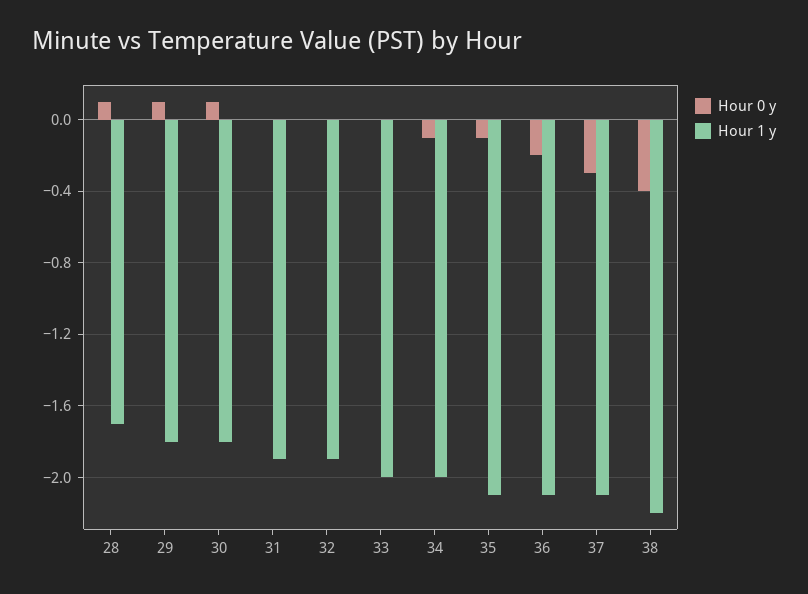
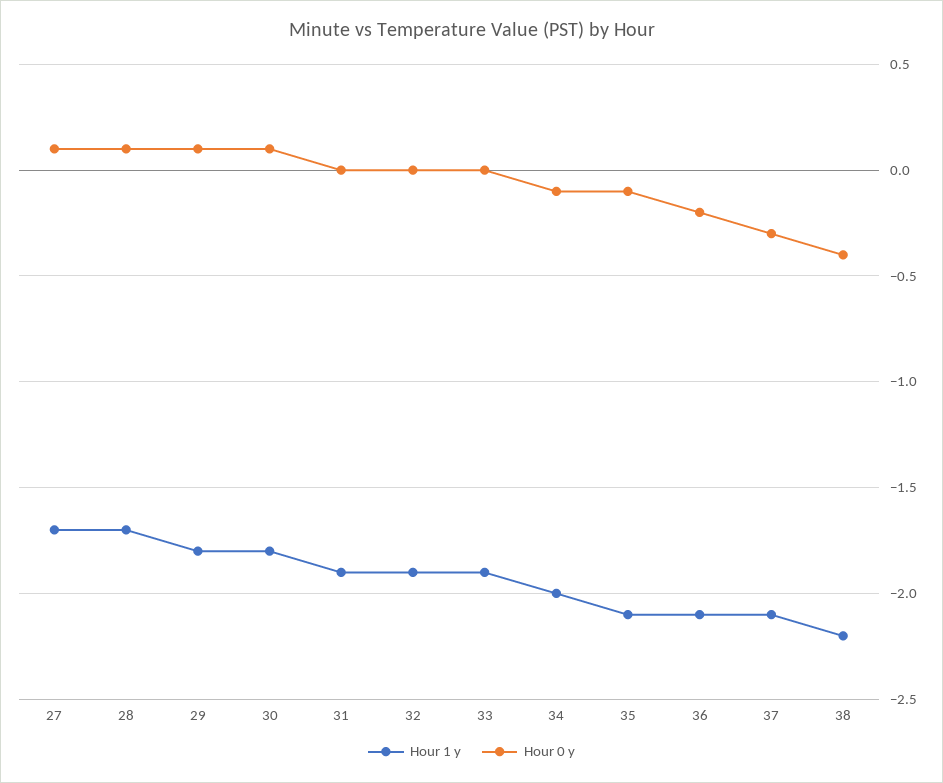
Hour 1 y, 33: -2 -> -1.9
Hour 1 y, 27: none -> -1.7
Hour 0 y, 27: none -> 0.1

